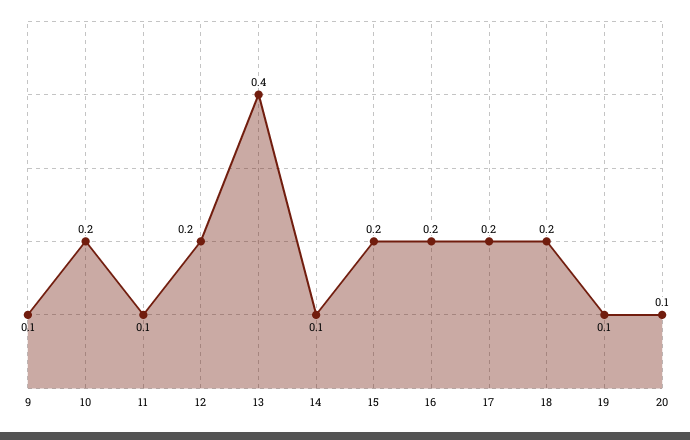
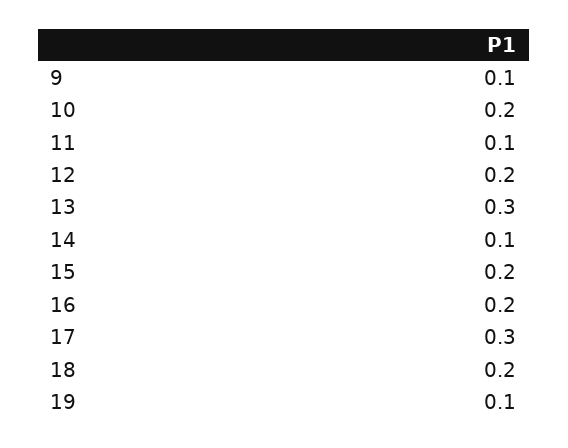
13: 0.4 -> 0.3
17: 0.2 -> 0.3
20: 0.1 -> none

